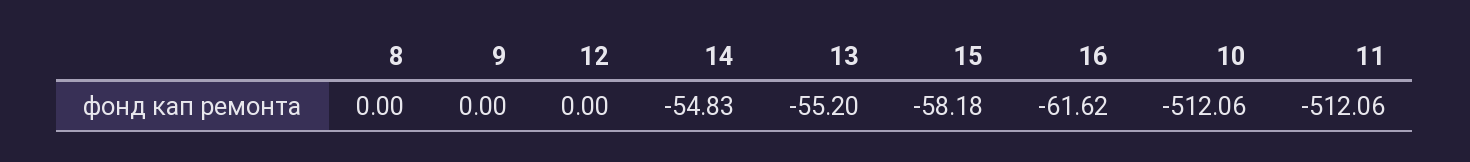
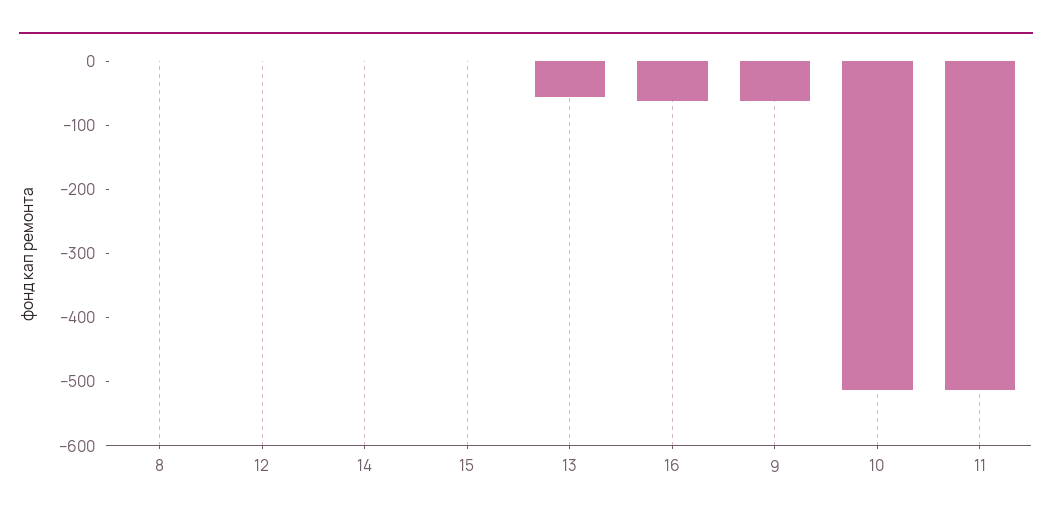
9: 0 -> -60
14: -54.83 -> 0
15: -58.18 -> 0

